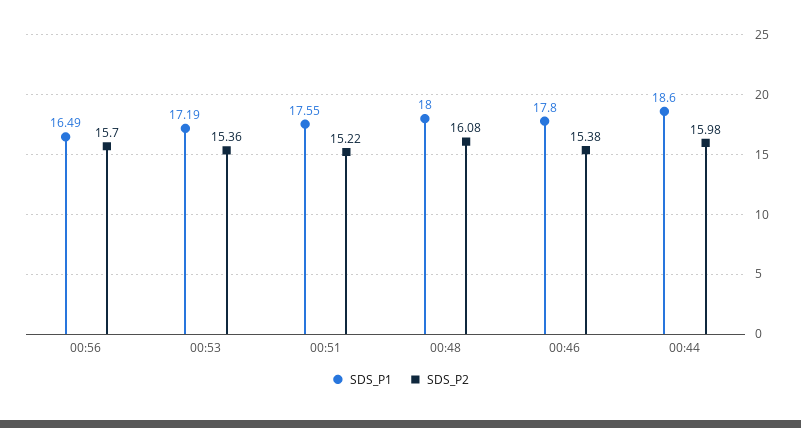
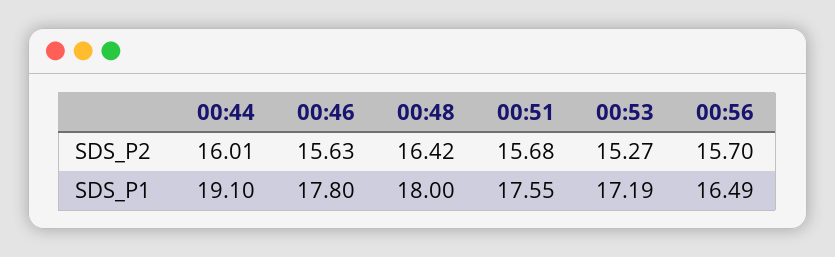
SDS_P2, 00:53: 15.36 -> 15.27
SDS_P2, 00:51: 15.22 -> 15.68
SDS_P2, 00:48: 16.08 -> 16.42
SDS_P2, 00:46: 15.38 -> 15.63
SDS_P1, 00:44: 18.6 -> 19.1
SDS_P2, 00:44: 15.98 -> 16.01

